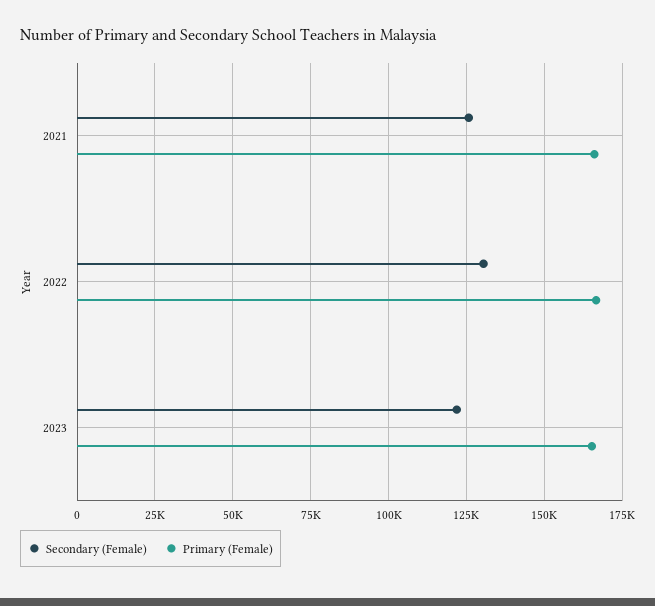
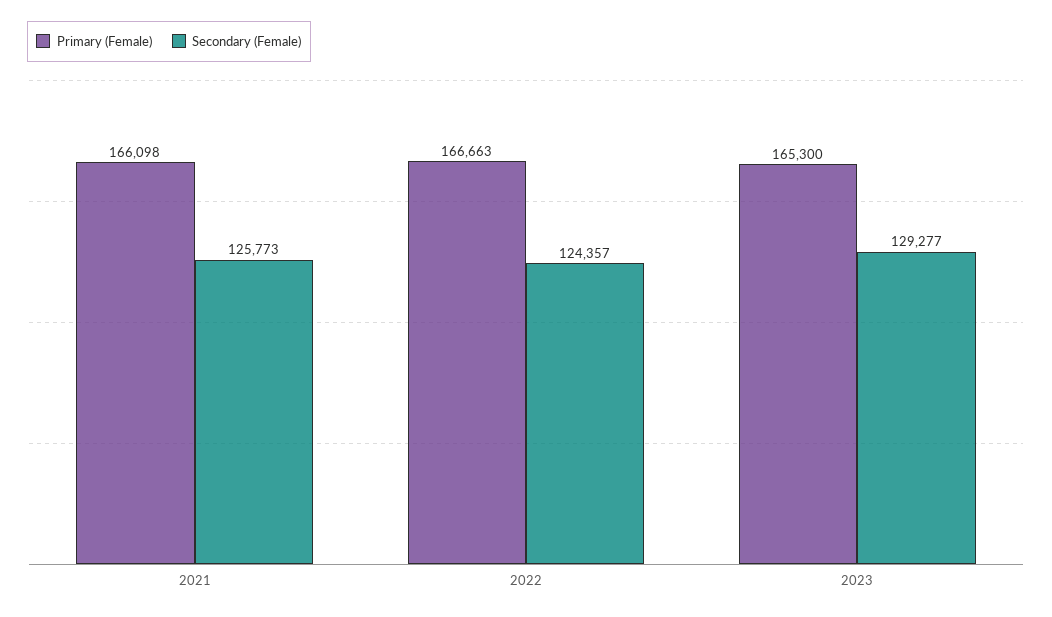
Secondary (Female), 2022: 130000 -> 124357
Secondary (Female), 2023: 122500 -> 129277

